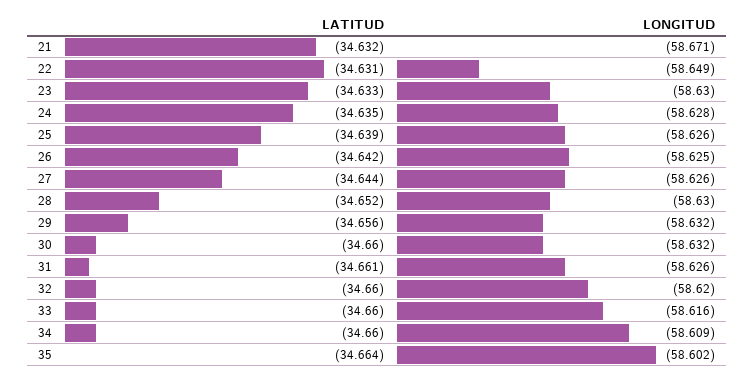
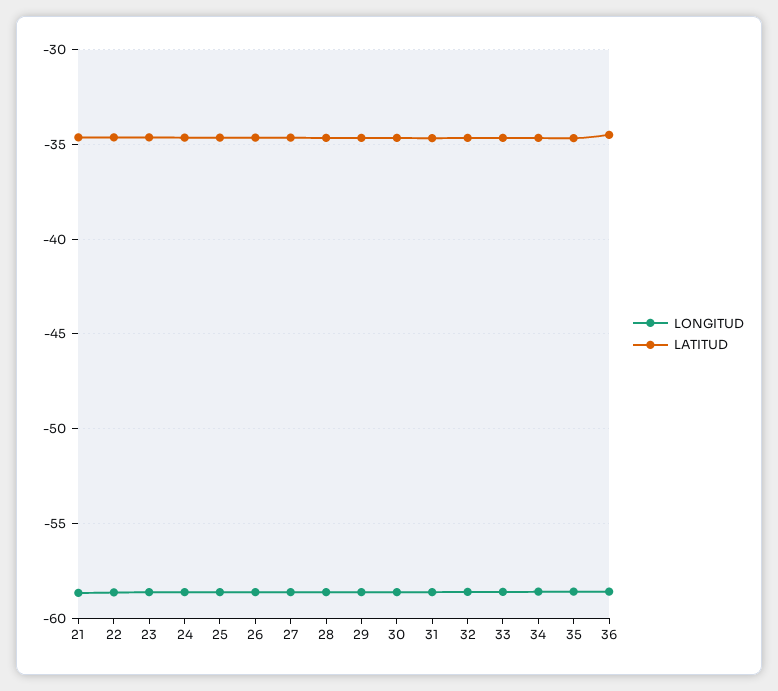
LONGITUD, 36: none -> -58.5
LATITUD, 36: none -> -34.5

